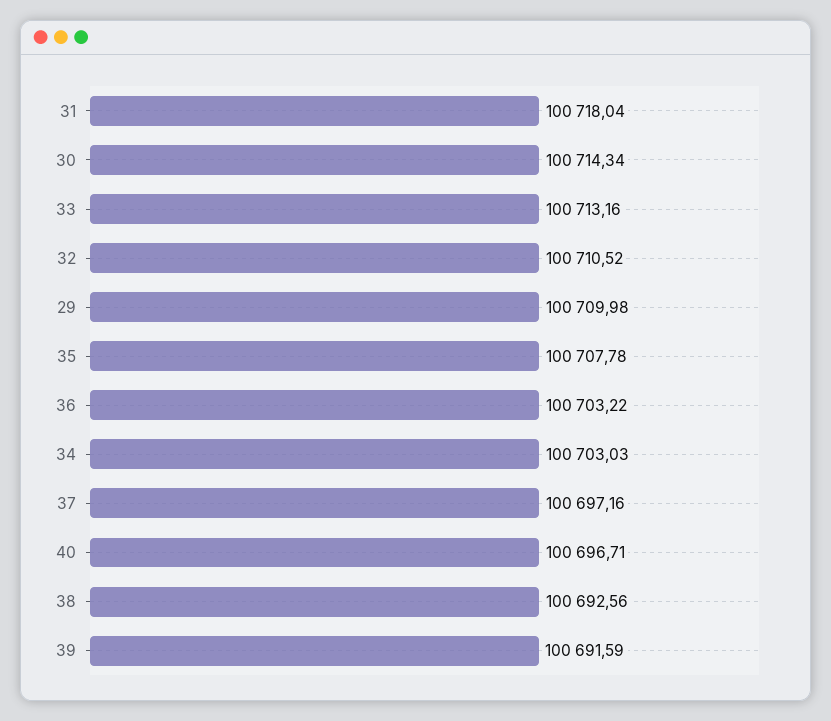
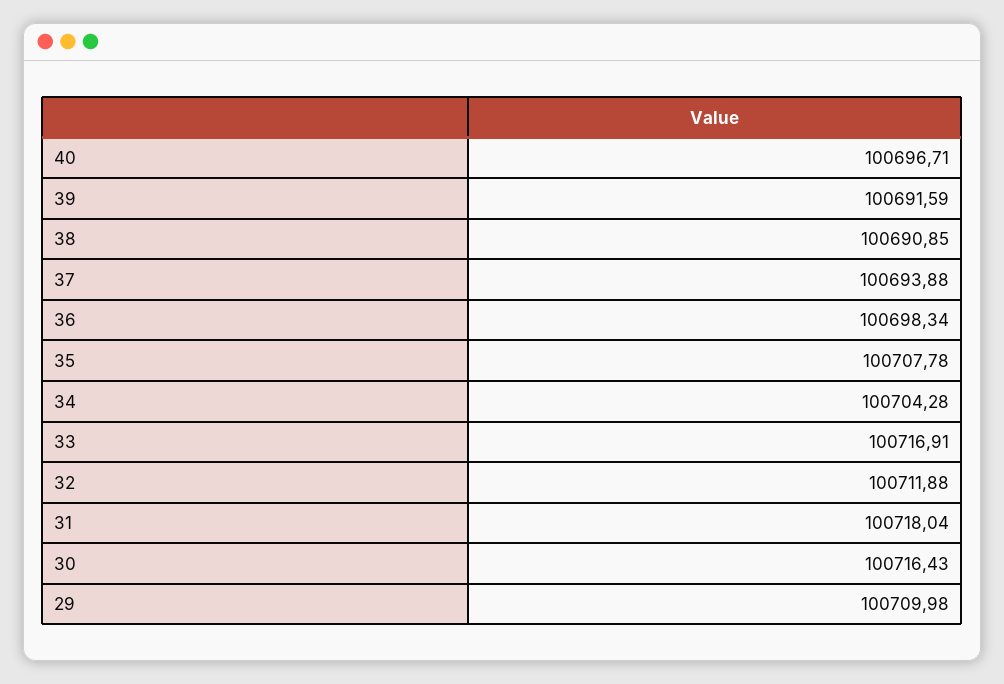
30: 100714.34 -> 100716.43
33: 100713.16 -> 100716.91
32: 100710.52 -> 100711.88
36: 100703.22 -> 100698.34
34: 100703.03 -> 100704.28
37: 100697.16 -> 100693.88
38: 100692.56 -> 100690.85

